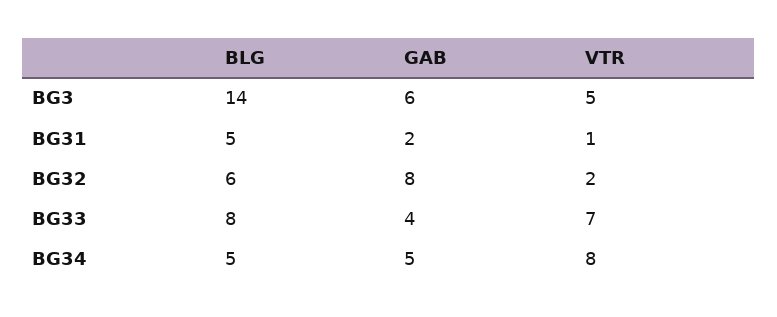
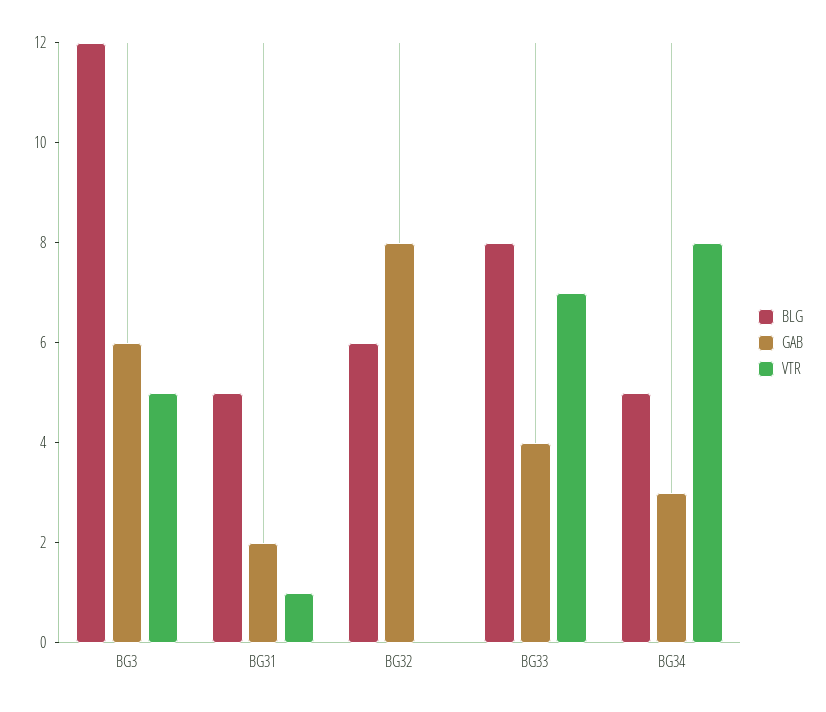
BLG, BG3: 14 -> 12
VTR, BG32: 2 -> 0
GAB, BG34: 5 -> 3

